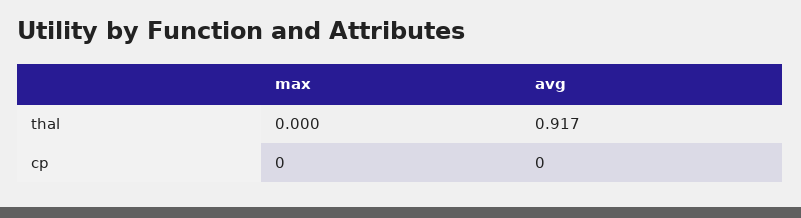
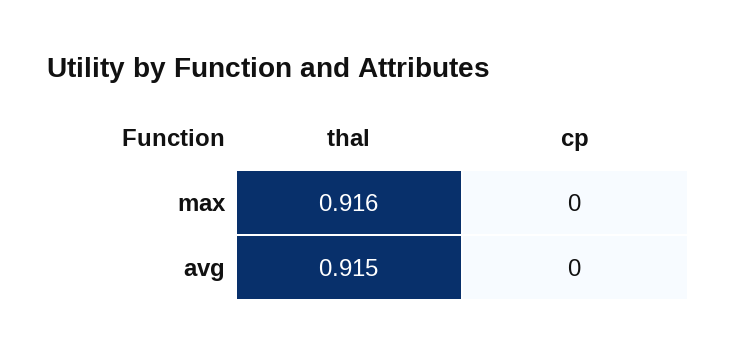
max, thal: 0 -> 0.916
avg, thal: 0.917 -> 0.915

